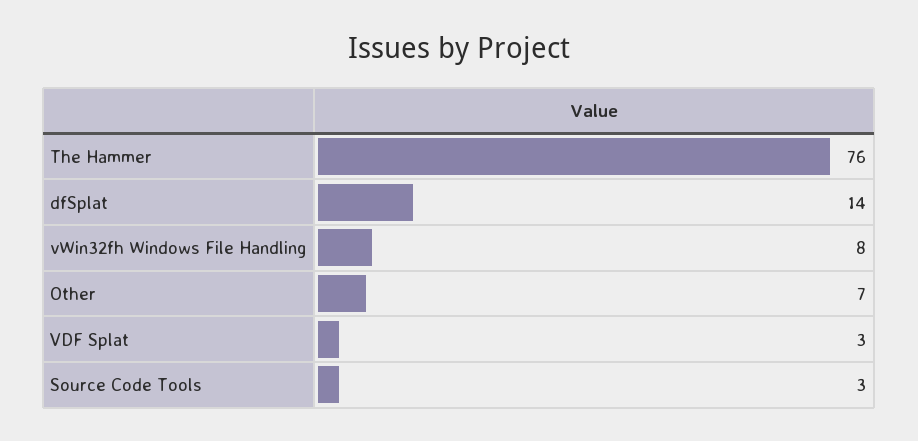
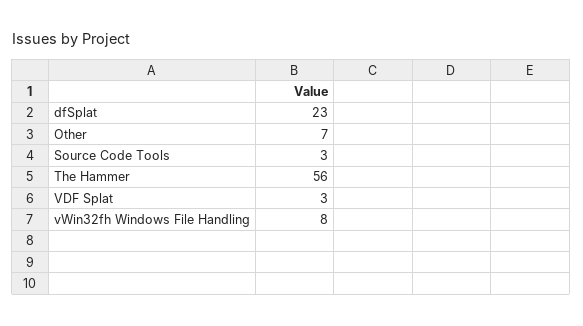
The Hammer: 76 -> 56
dfSplat: 14 -> 23

